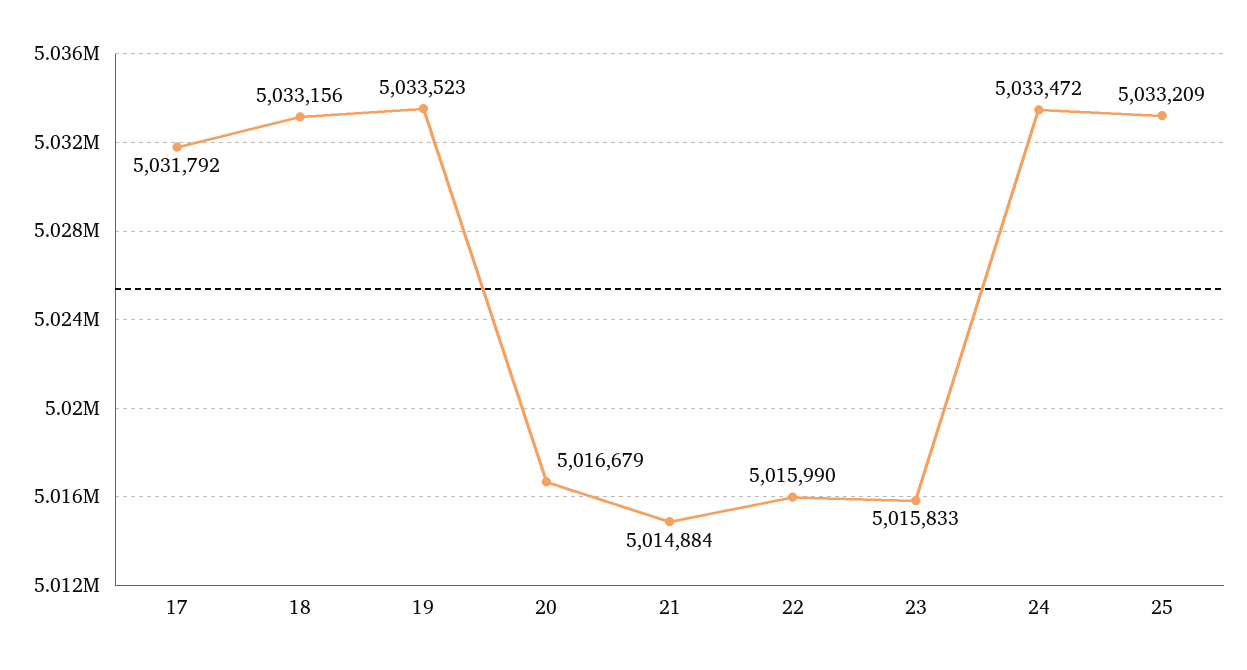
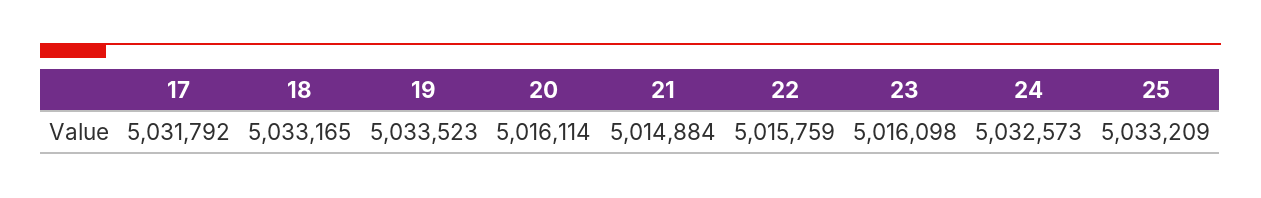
18: 5033156 -> 5033165
20: 5016679 -> 5016114
22: 5015990 -> 5015759
23: 5015833 -> 5016098
24: 5033472 -> 5032573

